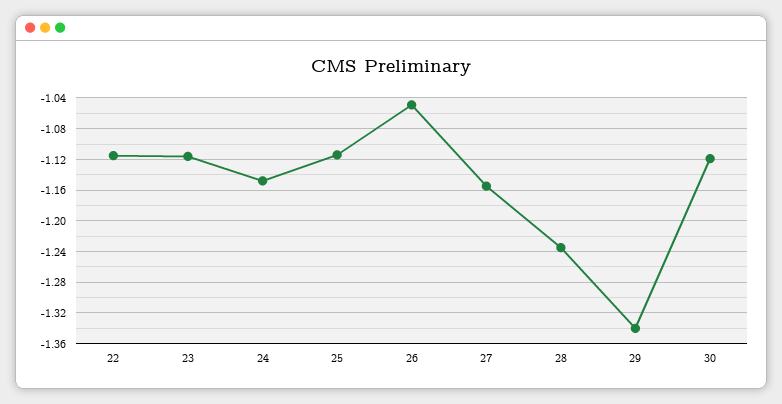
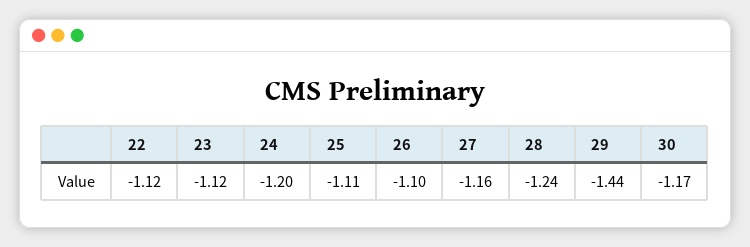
24: -1.15 -> -1.2
26: -1.05 -> -1.1
29: -1.34 -> -1.44
30: -1.12 -> -1.17

